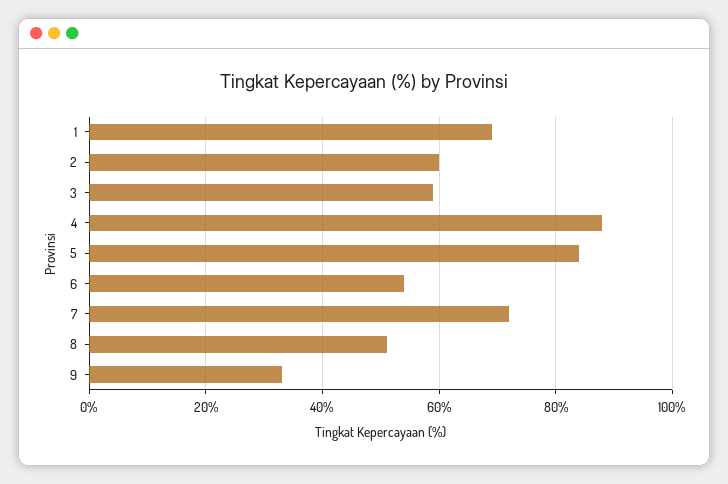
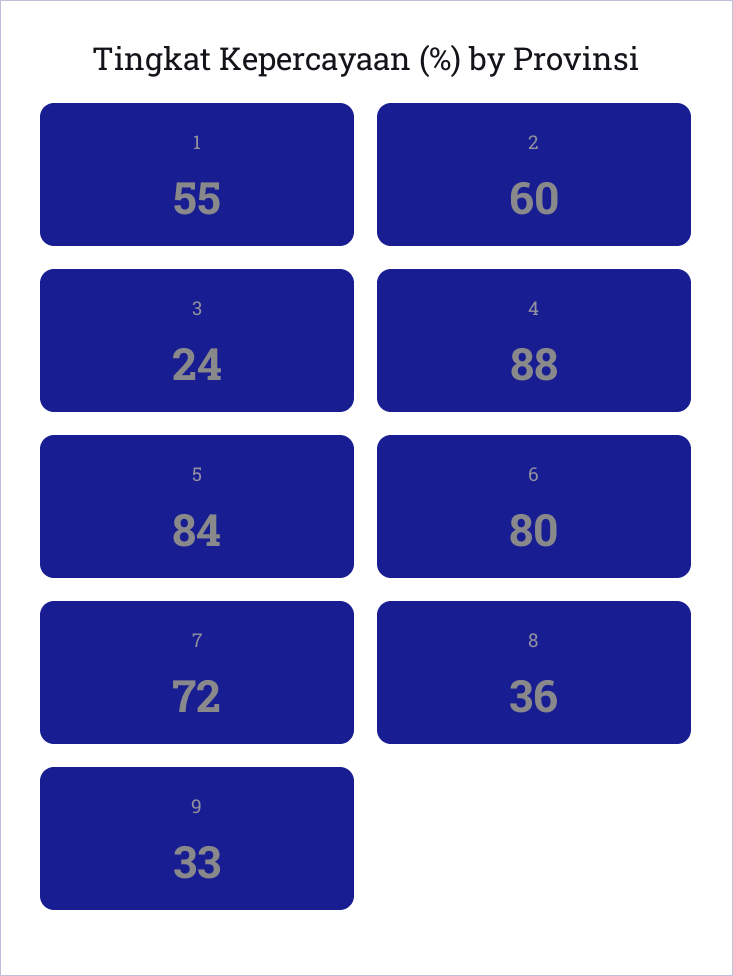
1: 70 -> 55
3: 60 -> 24
6: 55 -> 80
8: 50 -> 36

